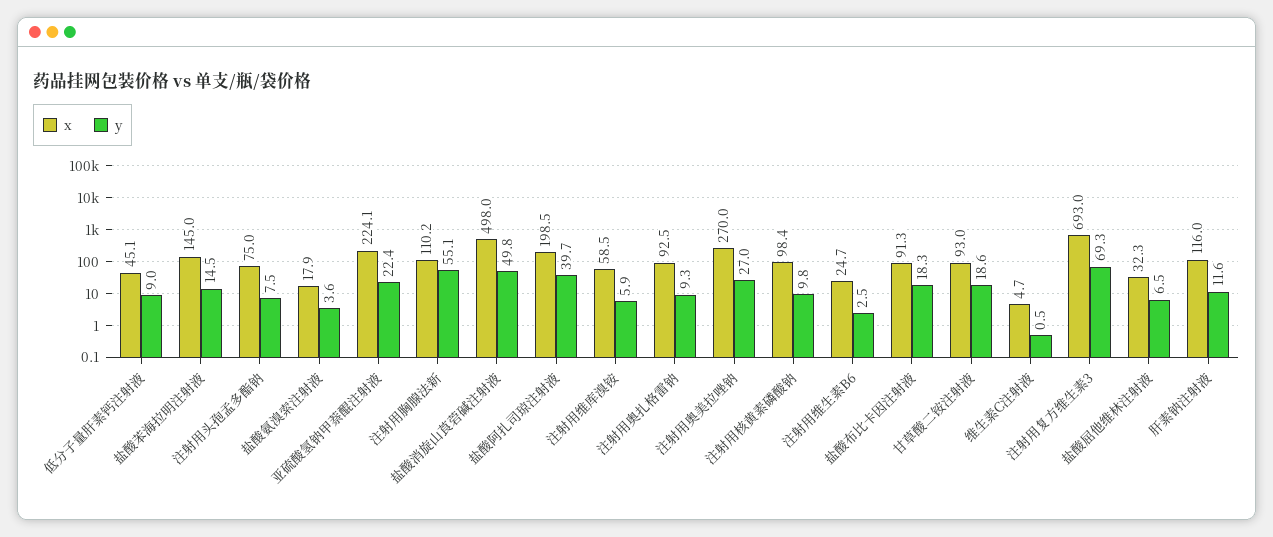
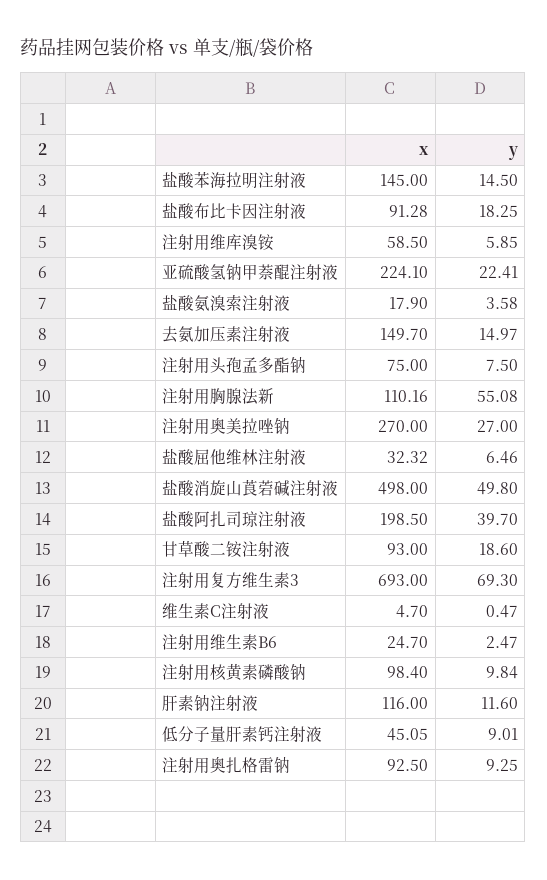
x, 去氨加压素注射液: none -> 149.7
y, 去氨加压素注射液: none -> 14.97

